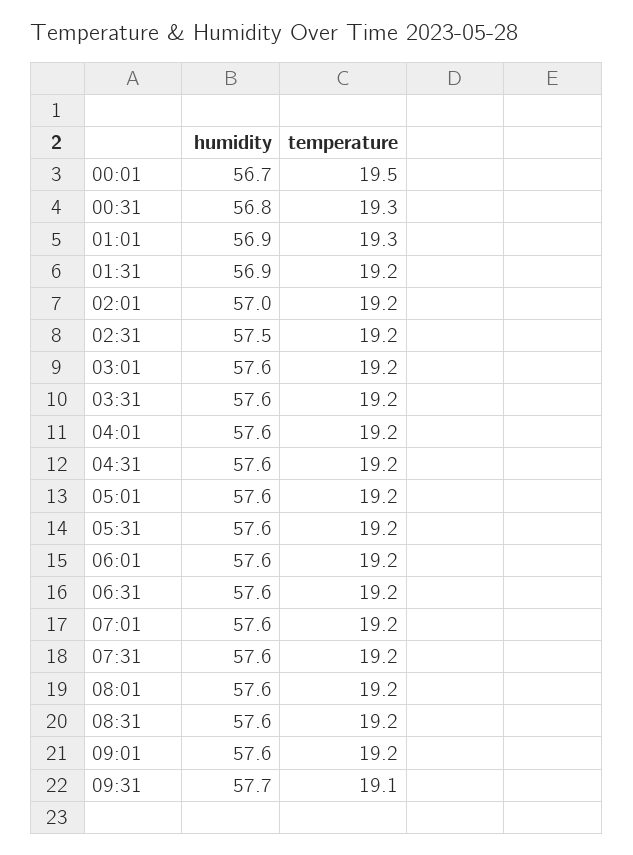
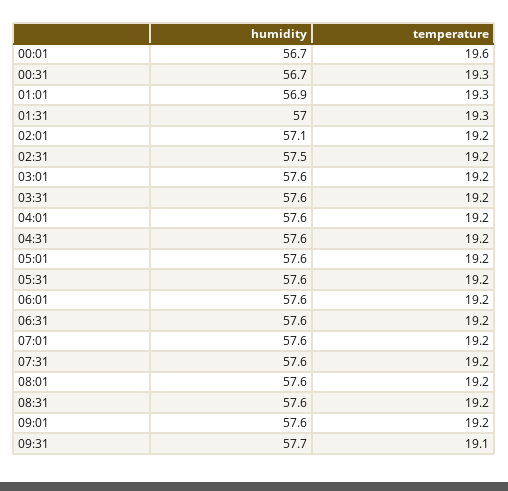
temperature, 00:01: 19.5 -> 19.6
humidity, 00:31: 56.8 -> 56.7
humidity, 01:31: 56.9 -> 57
temperature, 01:31: 19.2 -> 19.3
humidity, 02:01: 57 -> 57.1

